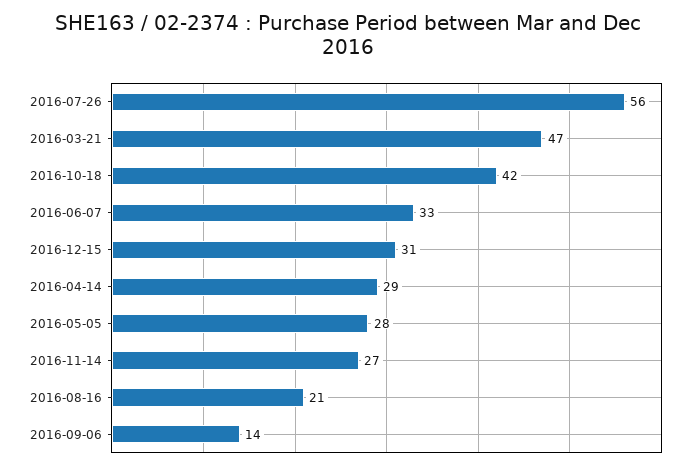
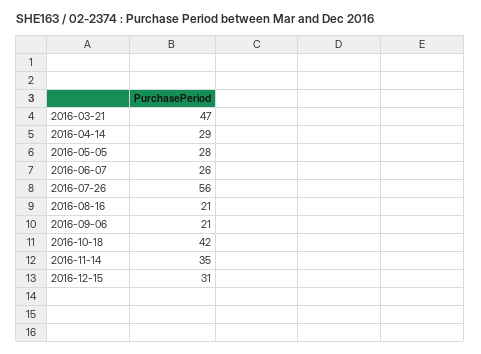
2016-06-07: 33 -> 26
2016-11-14: 27 -> 35
2016-09-06: 14 -> 21

